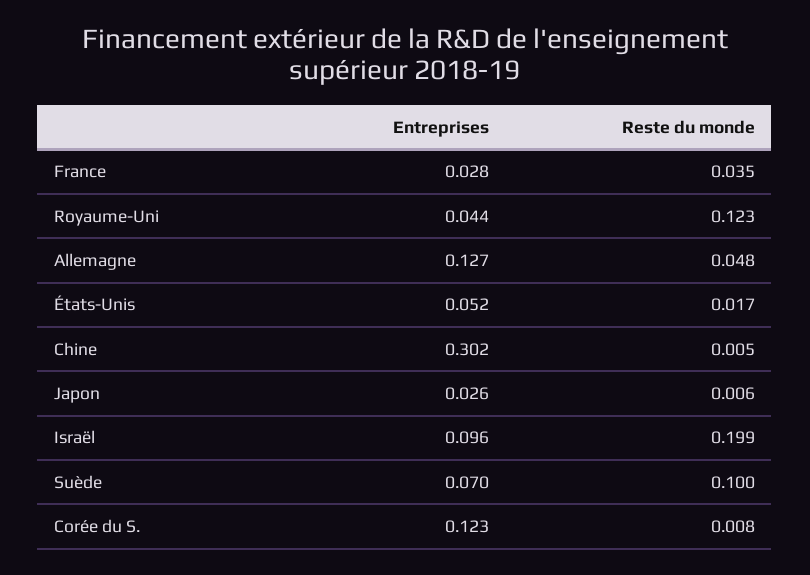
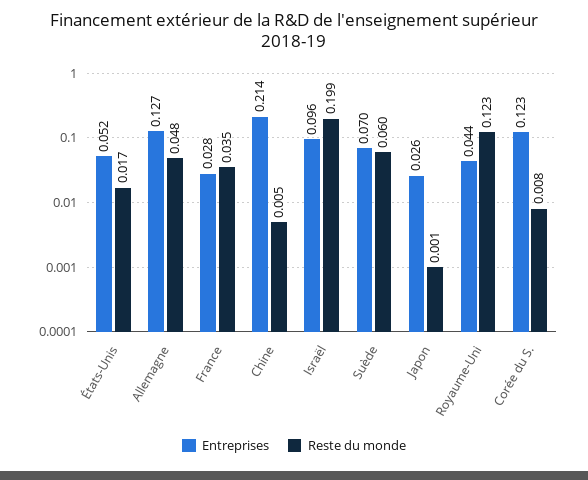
Entreprises, Chine: 0.302 -> 0.214
Reste du monde, Japon: 0.006 -> 0.001
Reste du monde, Suède: 0.1 -> 0.06

